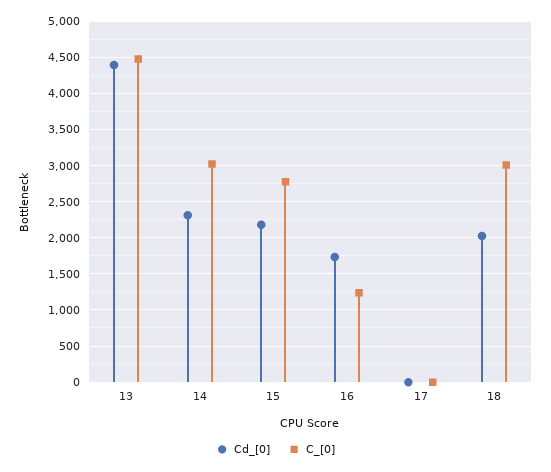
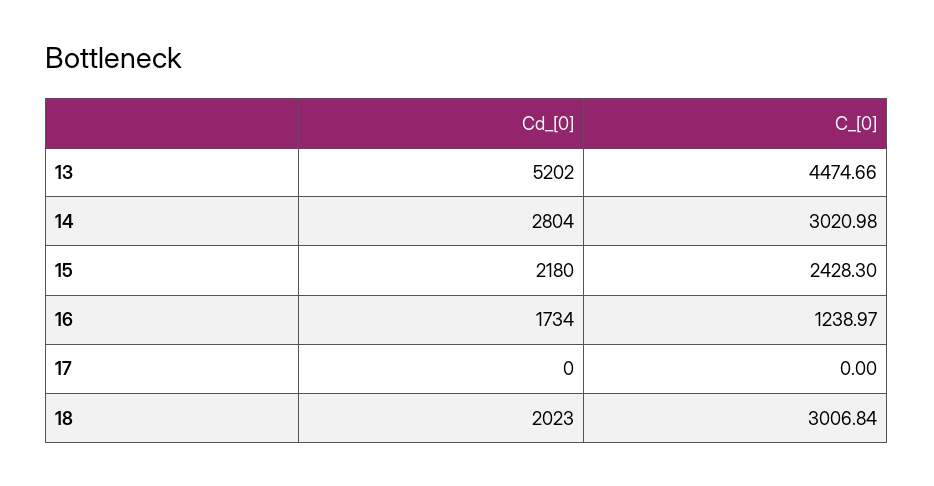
Cd_[0], 13: 4400 -> 5202
Cd_[0], 14: 2300 -> 2804
C_[0], 15: 2800 -> 2428.3

